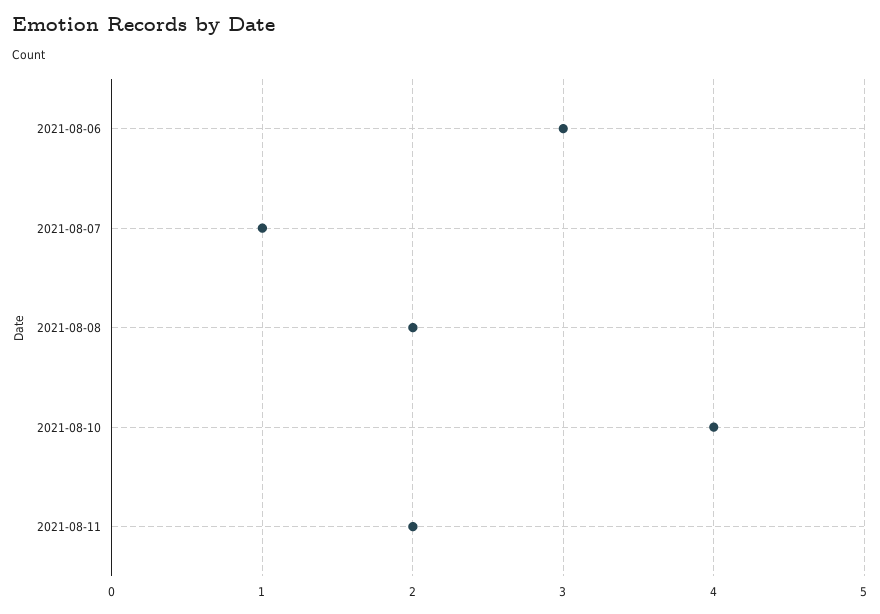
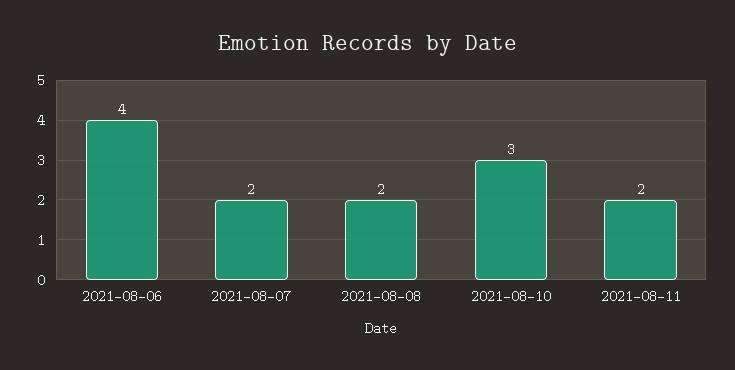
2021-08-06: 3 -> 4
2021-08-07: 1 -> 2
2021-08-10: 4 -> 3

